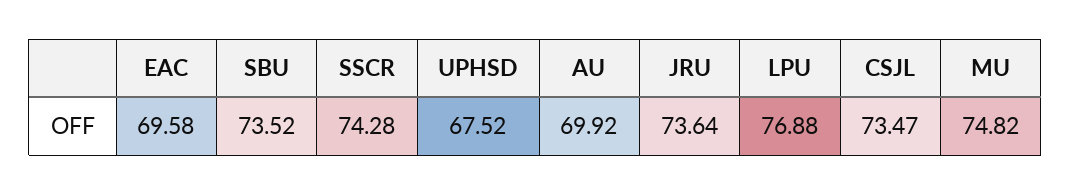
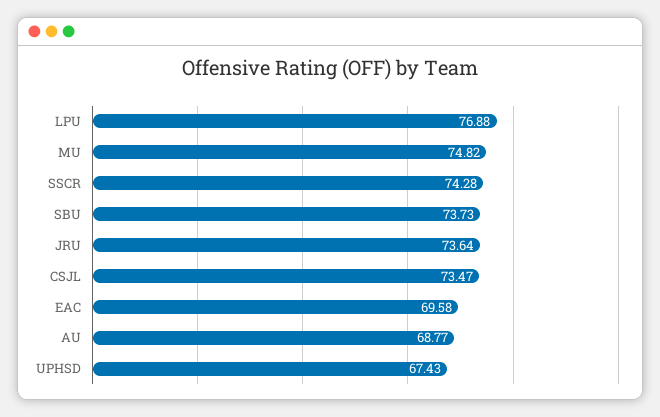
SBU: 73.52 -> 73.73
UPHSD: 67.52 -> 67.43
AU: 69.92 -> 68.77

